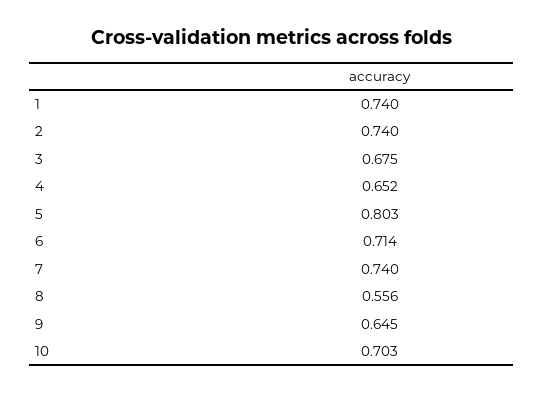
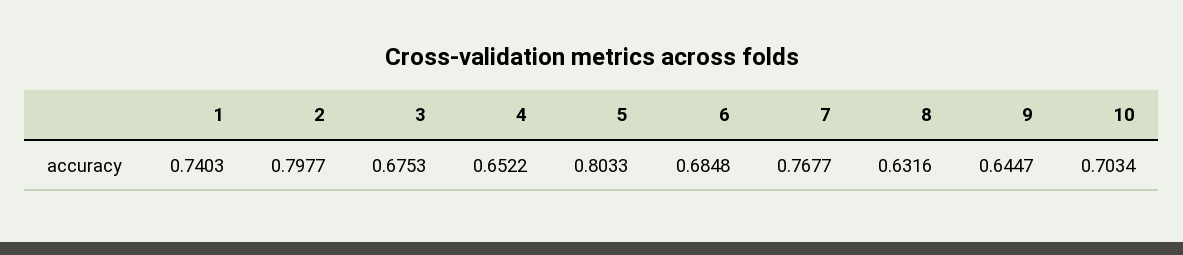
2: 0.74 -> 0.7977
6: 0.714 -> 0.6848
7: 0.74 -> 0.7677
8: 0.556 -> 0.6316

